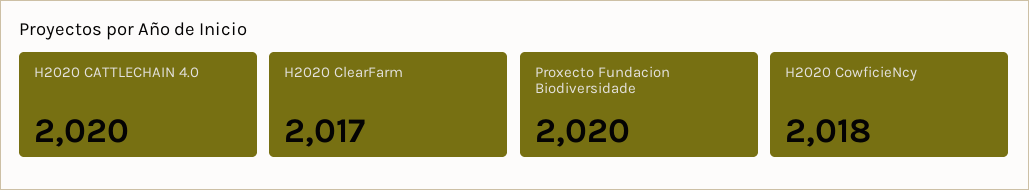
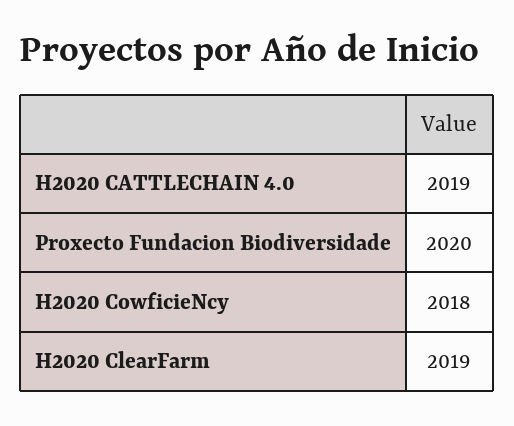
H2020 CATTLECHAIN 4.0: 2020 -> 2019
H2020 ClearFarm: 2017 -> 2019

